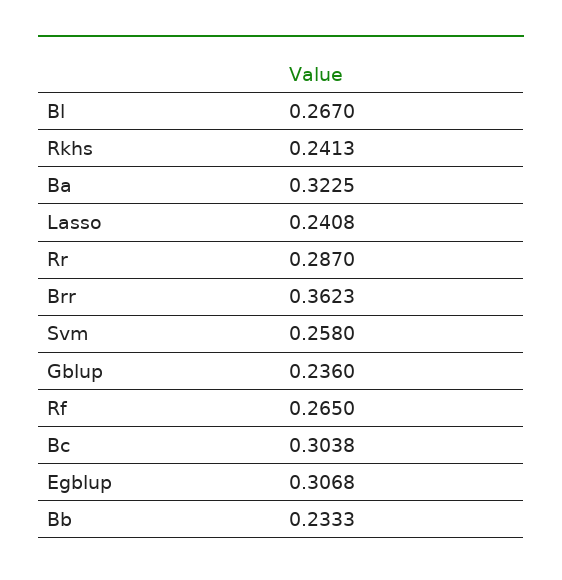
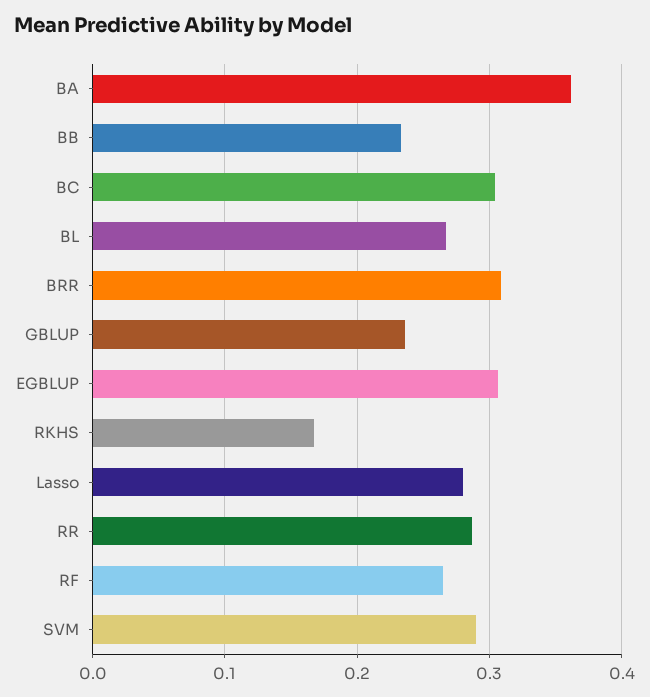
Rkhs: 0.2413 -> 0.17
Ba: 0.3225 -> 0.36
Lasso: 0.2408 -> 0.28
Brr: 0.3623 -> 0.31
Svm: 0.258 -> 0.29

